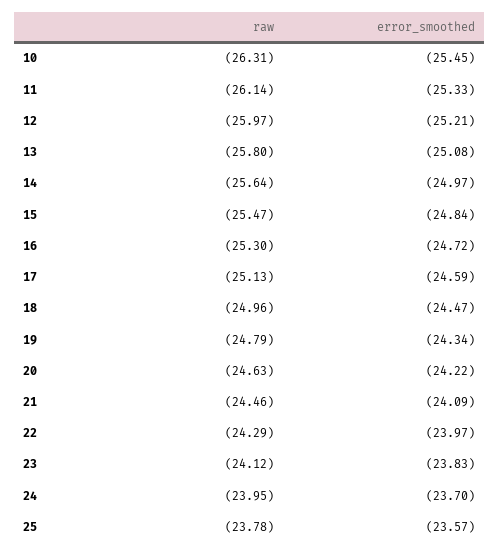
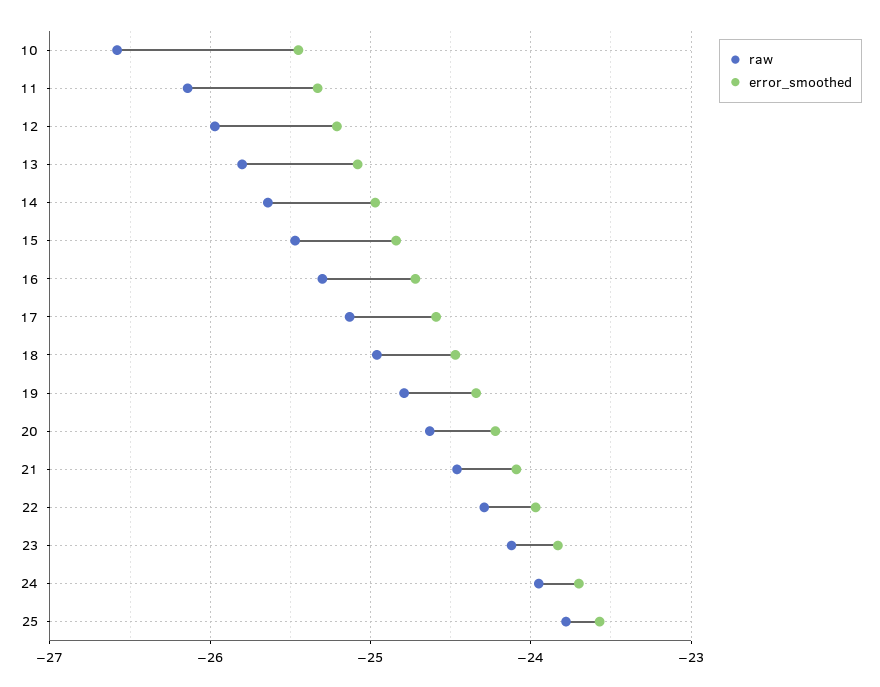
raw, 10: -26.31 -> -26.6

